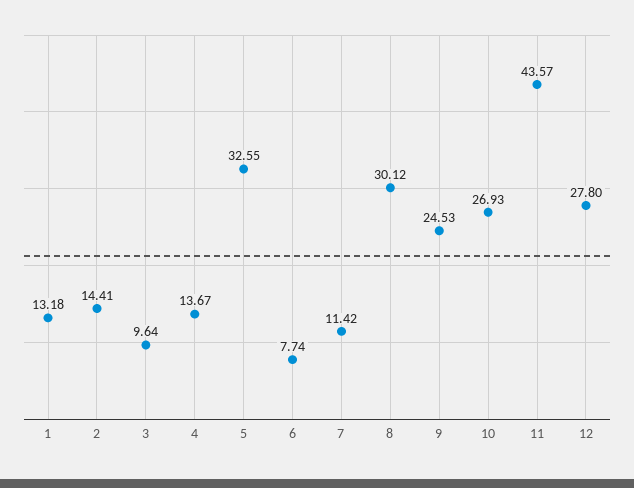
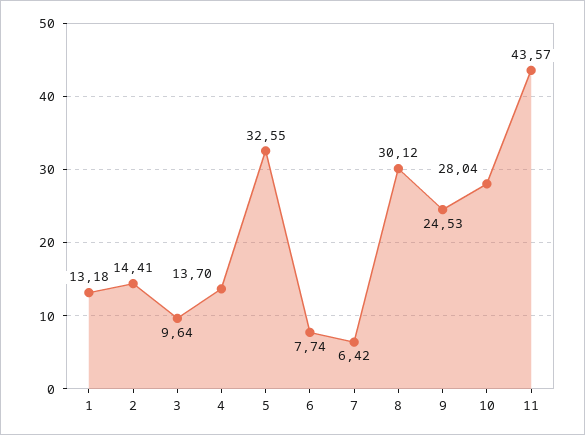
4: 13.67 -> 13.7
7: 11.42 -> 6.42
10: 26.93 -> 28.04
12: 27.8 -> none

